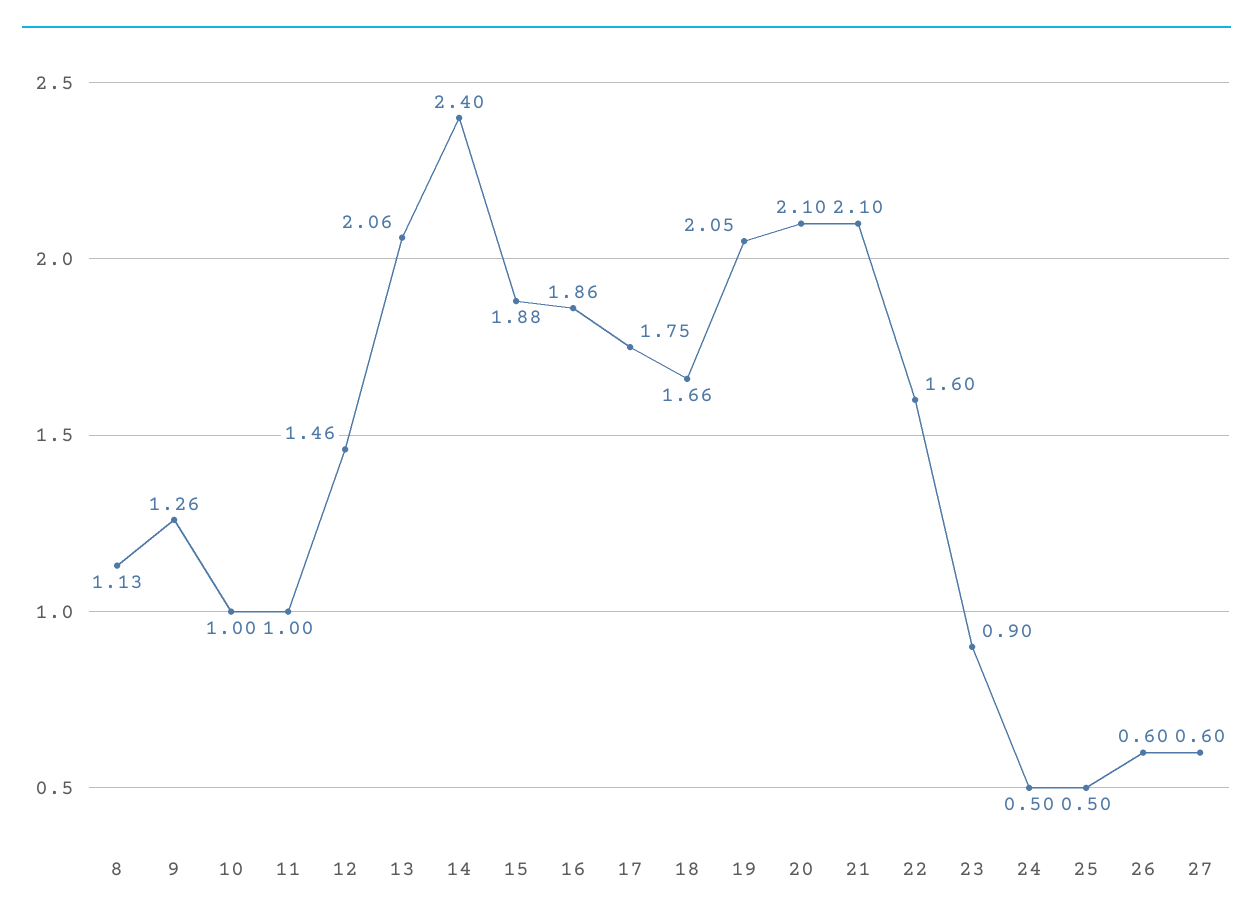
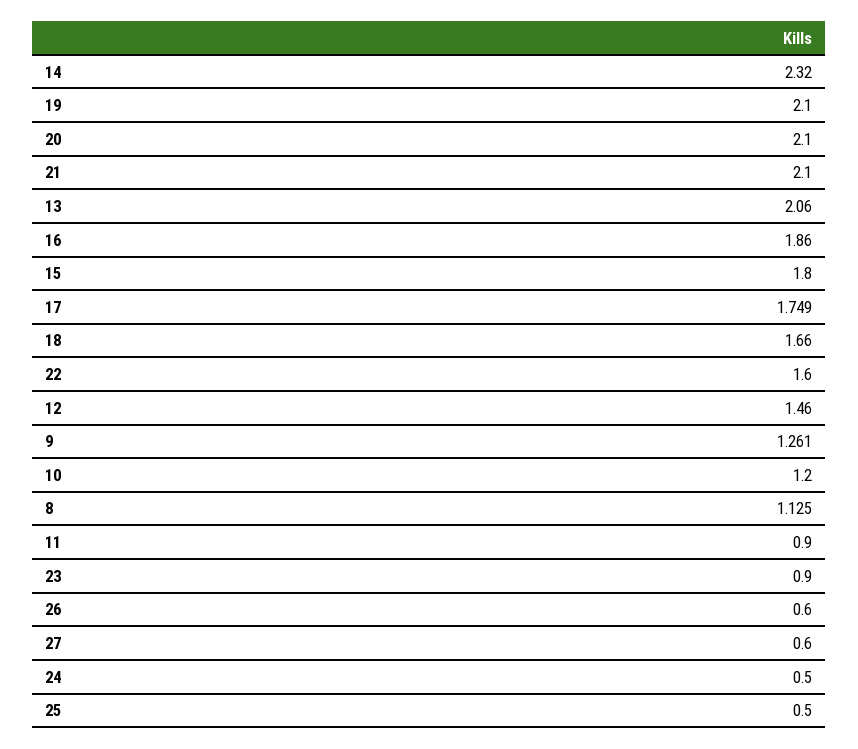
10: 1 -> 1.2
11: 1 -> 0.9
14: 2.4 -> 2.32
15: 1.88 -> 1.8
19: 2.05 -> 2.1

